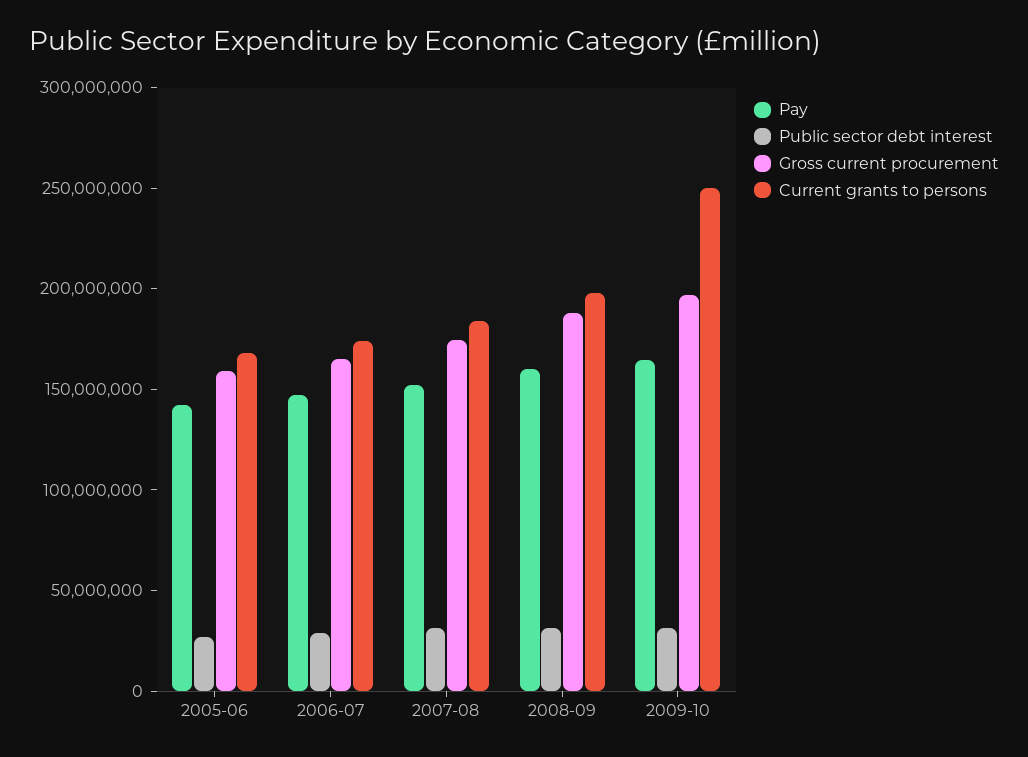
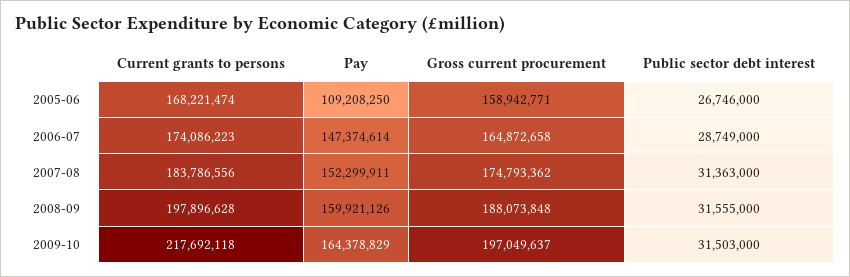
Pay, 2005-06: 140000000 -> 109208250
Current grants to persons, 2009-10: 250000000 -> 217692118

